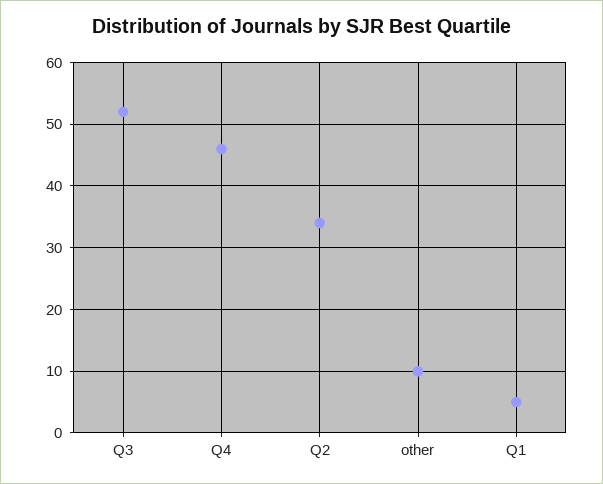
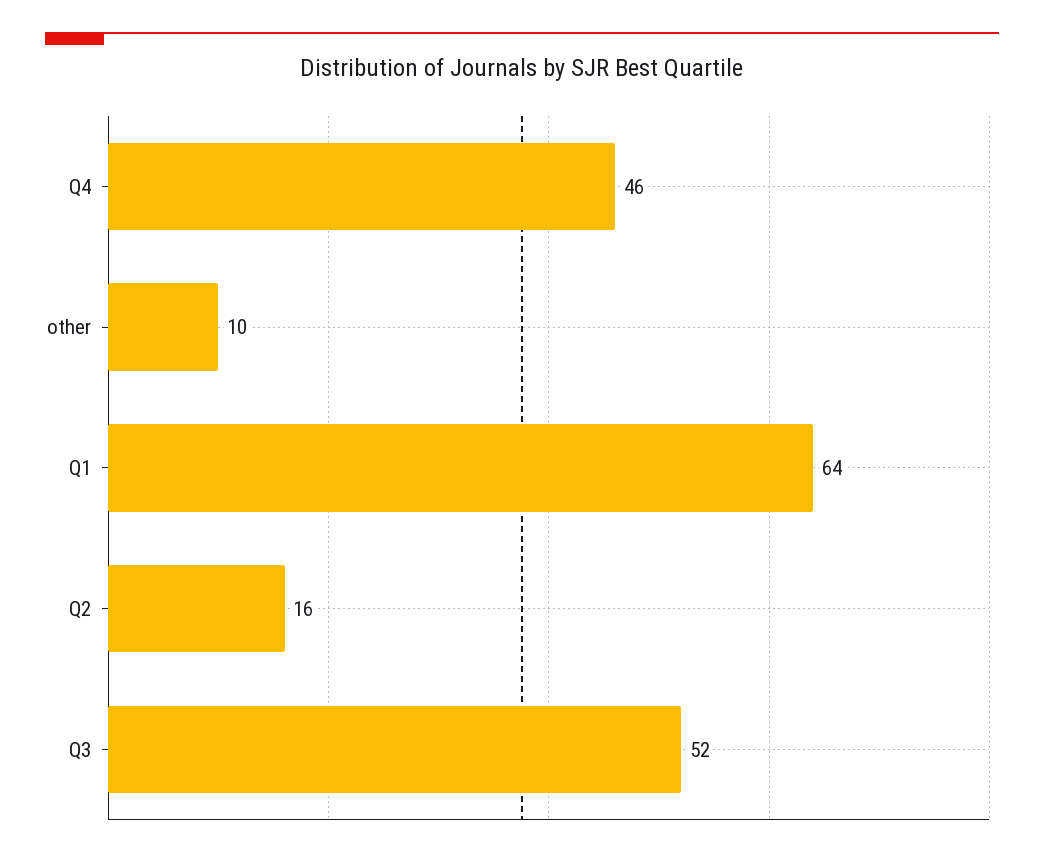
Q2: 34 -> 16
Q1: 5 -> 64

